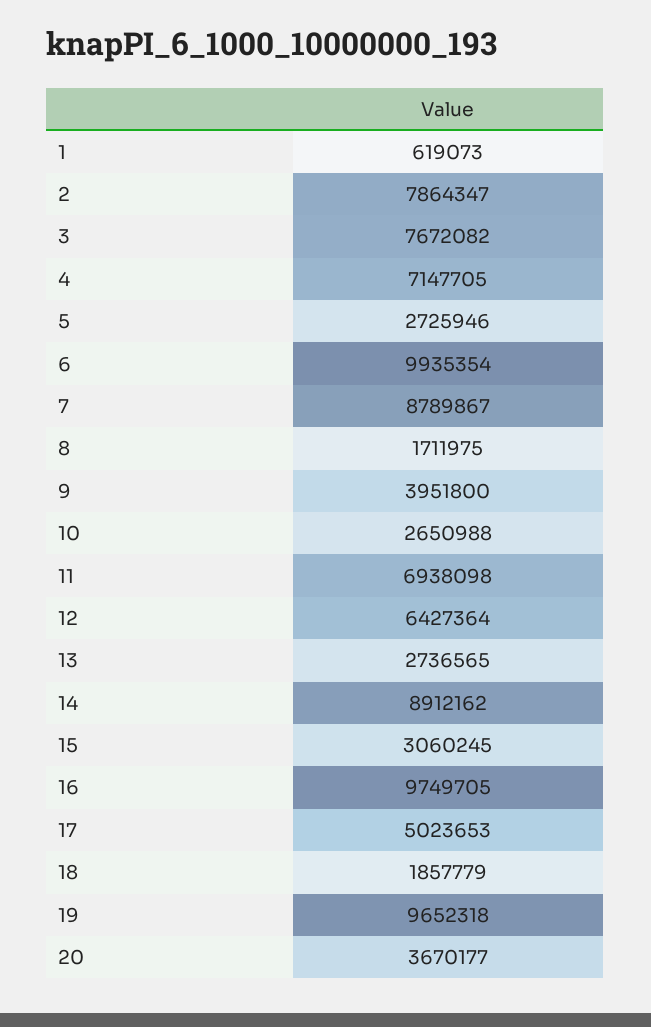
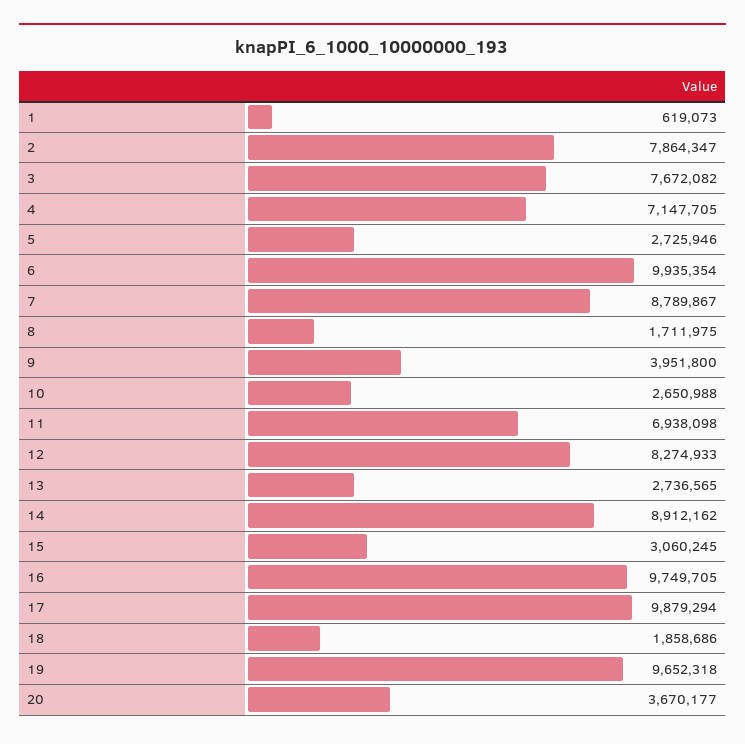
12: 6427364 -> 8274933
17: 5023653 -> 9879294
18: 1857779 -> 1858686

